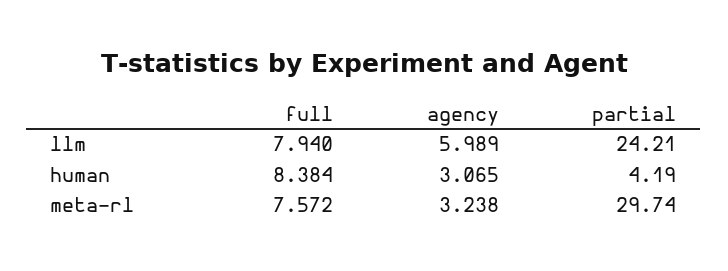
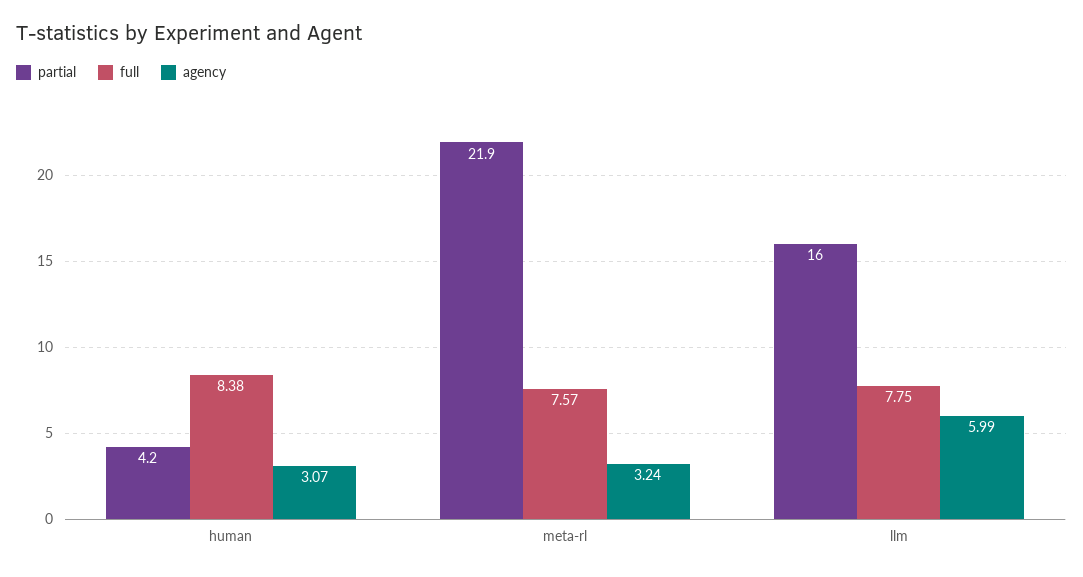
full, llm: 7.94 -> 7.75
partial, llm: 24.21 -> 16
partial, meta-rl: 29.74 -> 21.9

